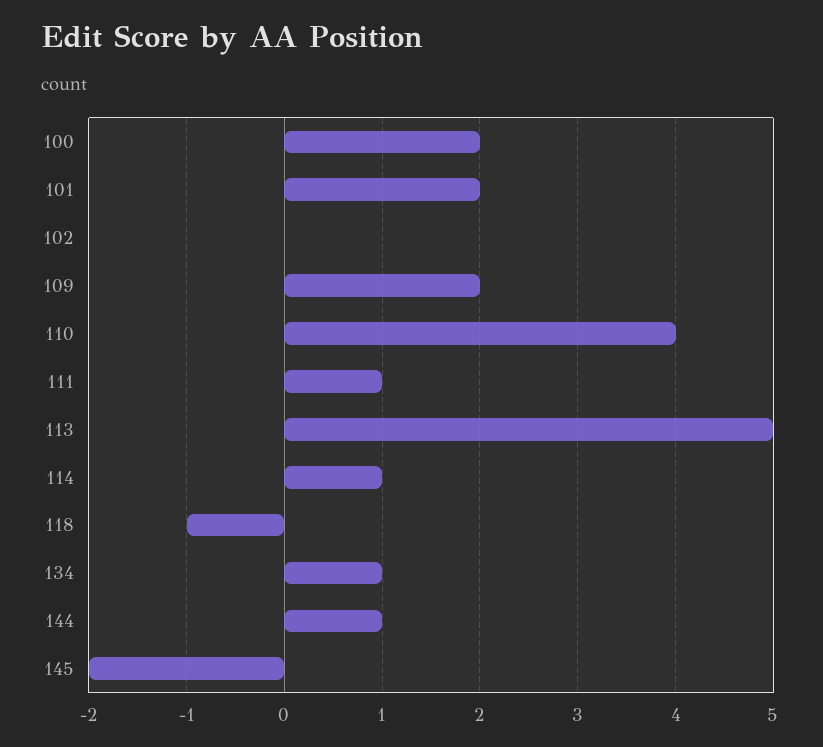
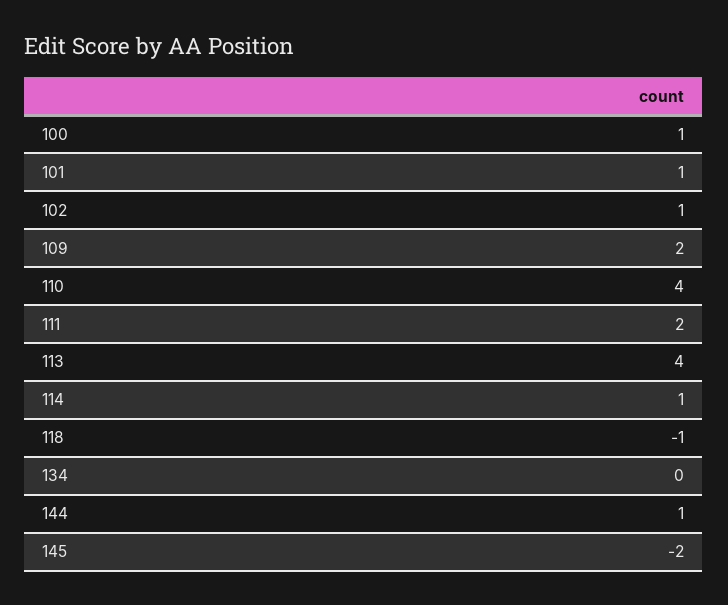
100: 2 -> 1
101: 2 -> 1
102: 0 -> 1
111: 1 -> 2
113: 5 -> 4
134: 1 -> 0

